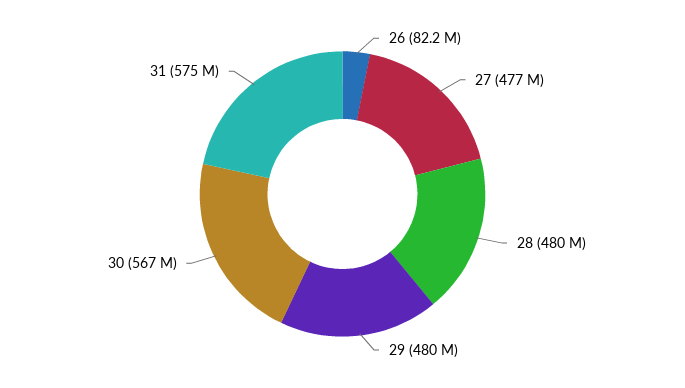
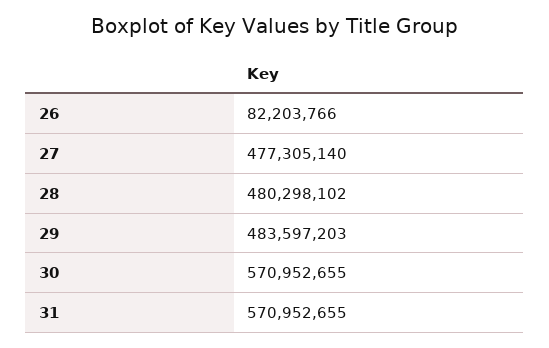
29: 480000000 -> 483597203
30: 567000000 -> 570952655
31: 575000000 -> 570952655

